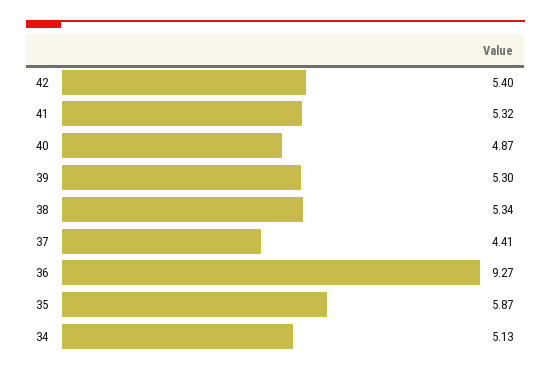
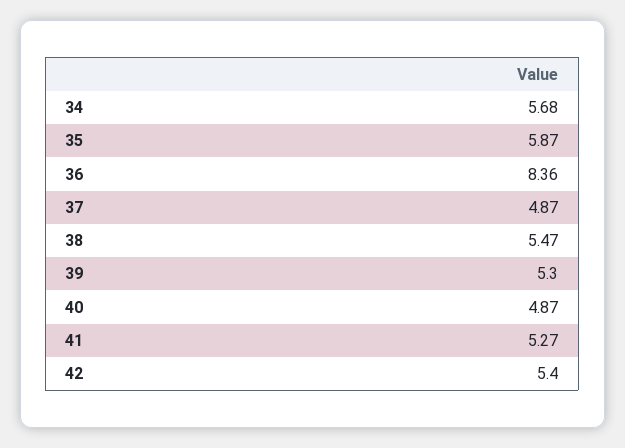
41: 5.32 -> 5.27
38: 5.34 -> 5.47
37: 4.41 -> 4.87
36: 9.27 -> 8.36
34: 5.13 -> 5.68

